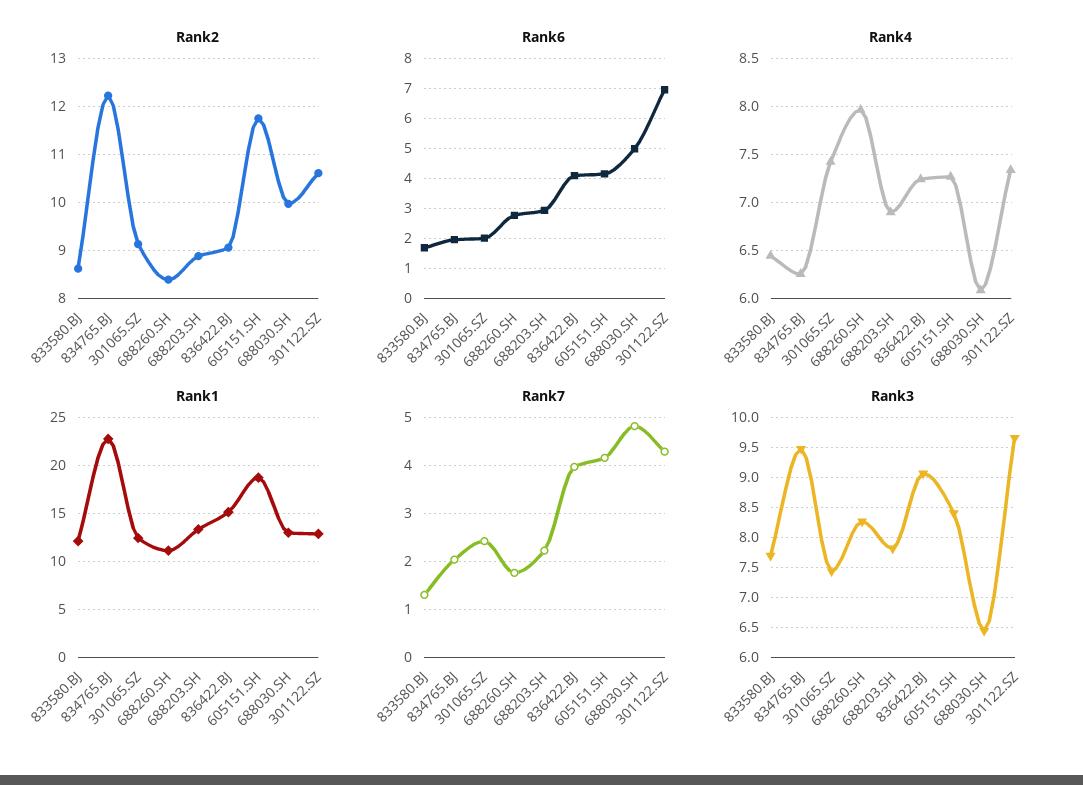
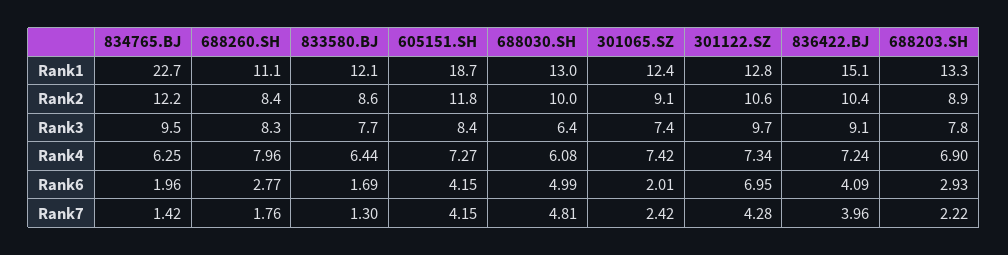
Rank2, 836422.BJ: 9 -> 10.4
Rank7, 834765.BJ: 2 -> 1.42

